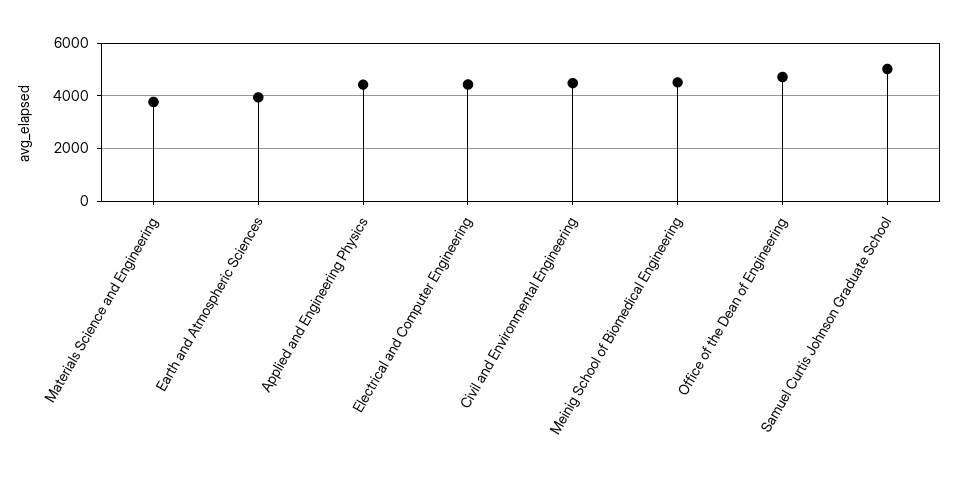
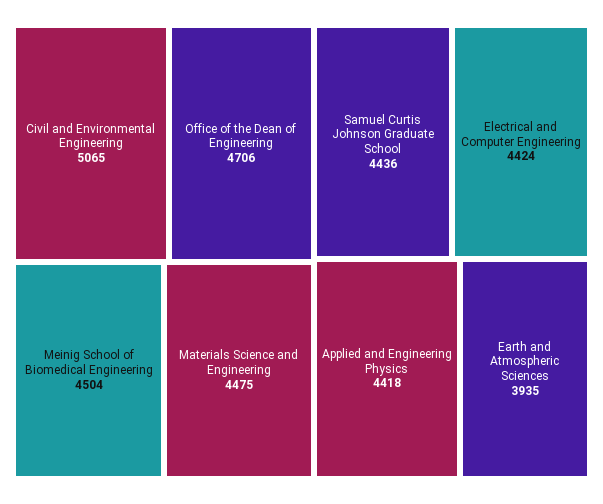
Materials Science and Engineering: 3750 -> 4475
Civil and Environmental Engineering: 4500 -> 5065
Samuel Curtis Johnson Graduate School: 5000 -> 4436

